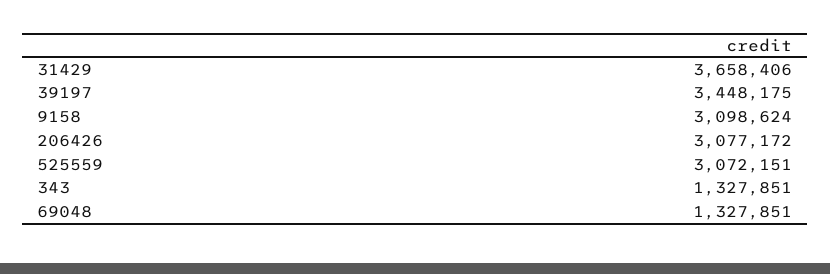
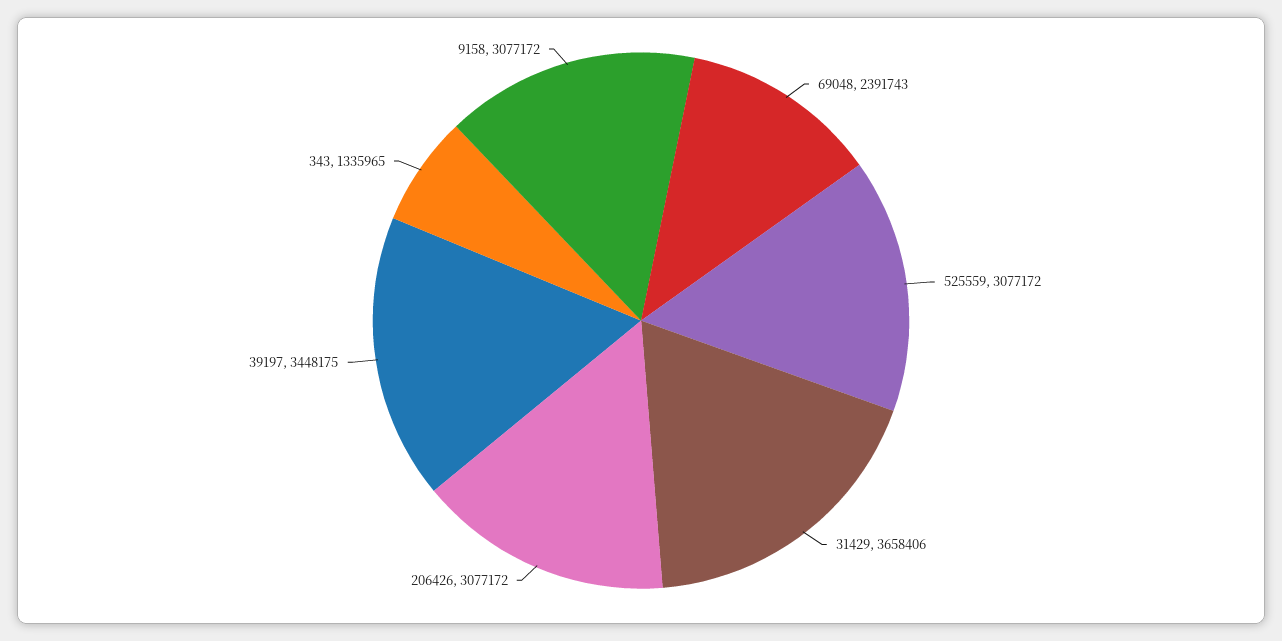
9158: 3098624 -> 3077172
525559: 3072151 -> 3077172
343: 1327851 -> 1335965
69048: 1327851 -> 2391743

